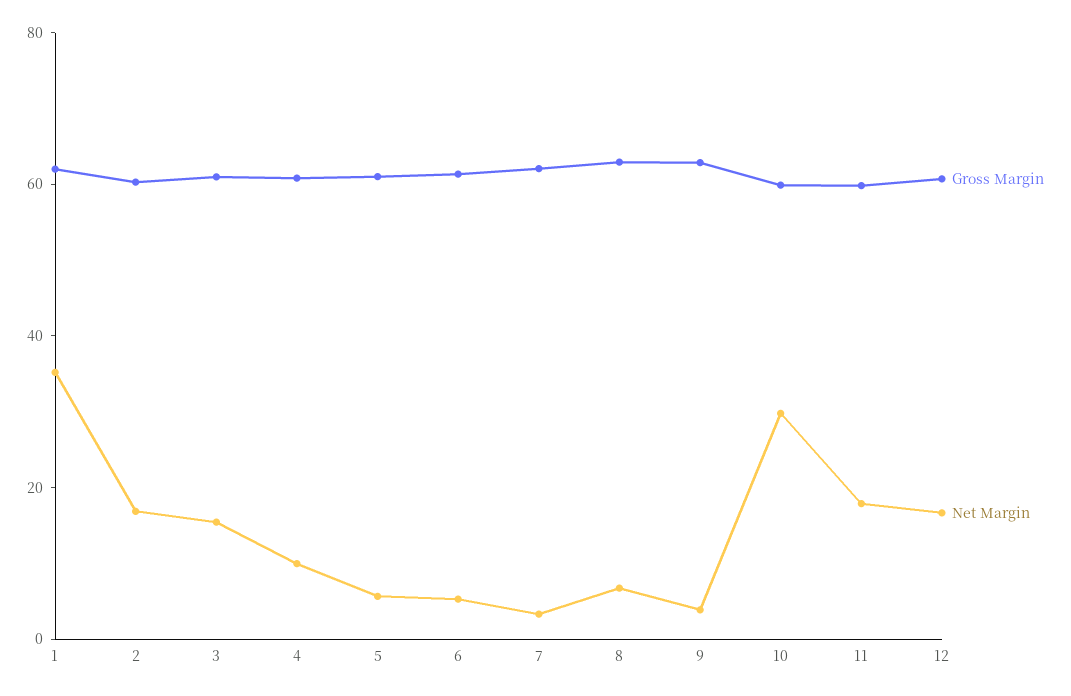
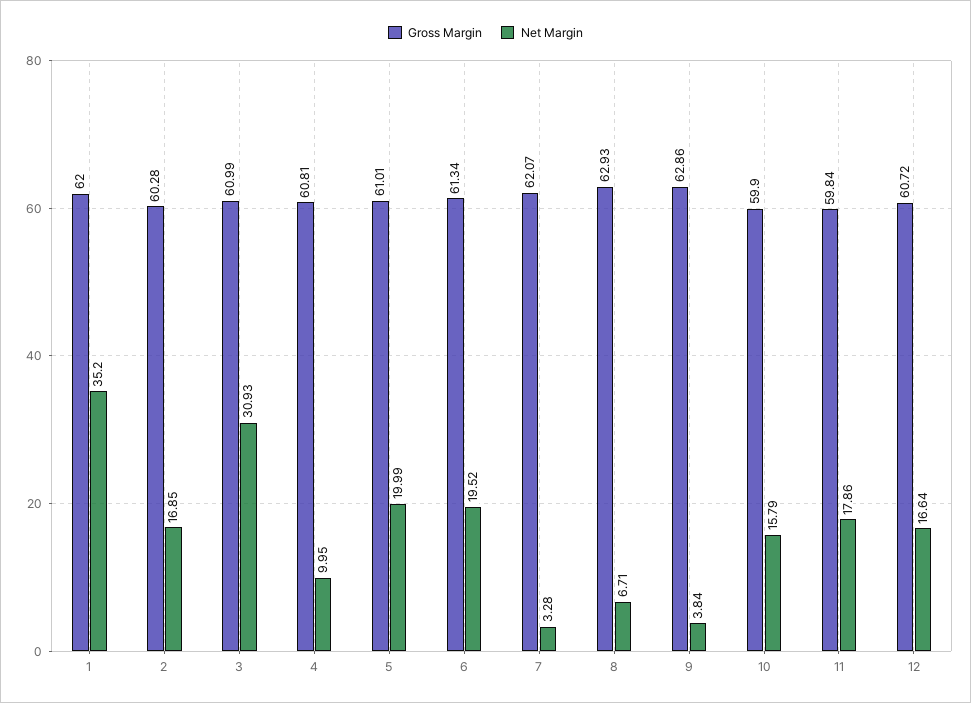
Net Margin, 3: 15 -> 30.93
Net Margin, 5: 5 -> 19.99
Net Margin, 6: 5 -> 19.52
Net Margin, 10: 30 -> 15.79

